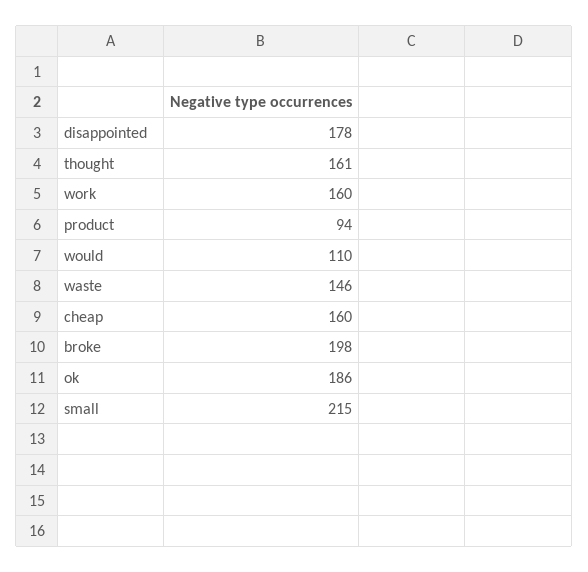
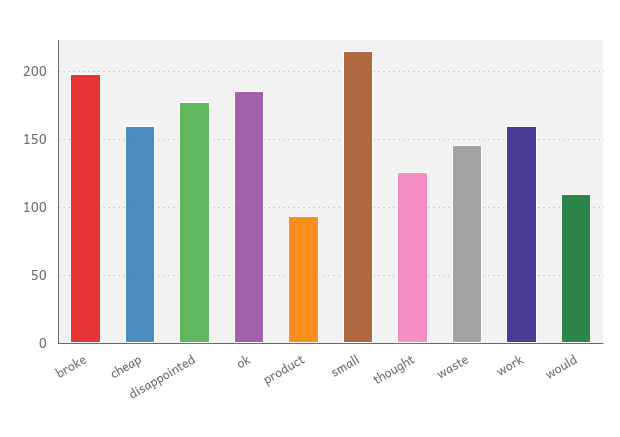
thought: 161 -> 125

